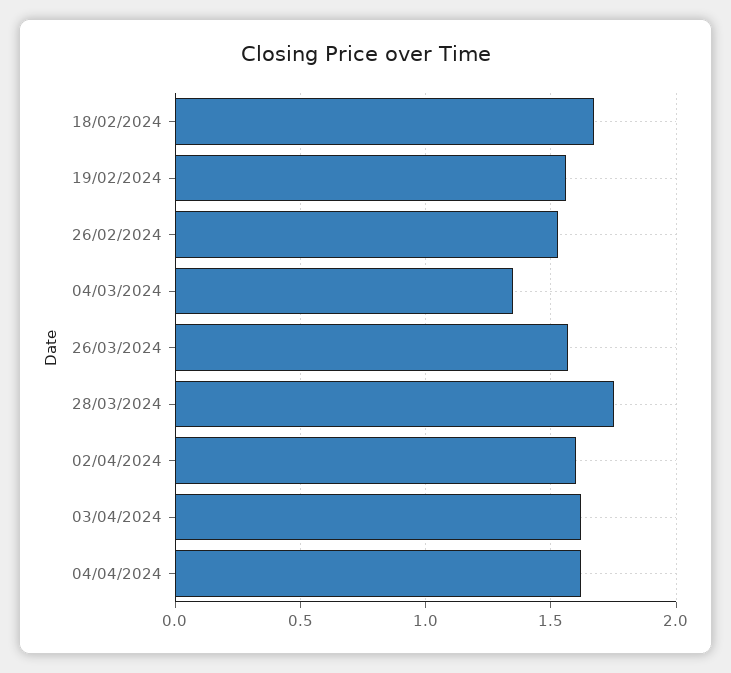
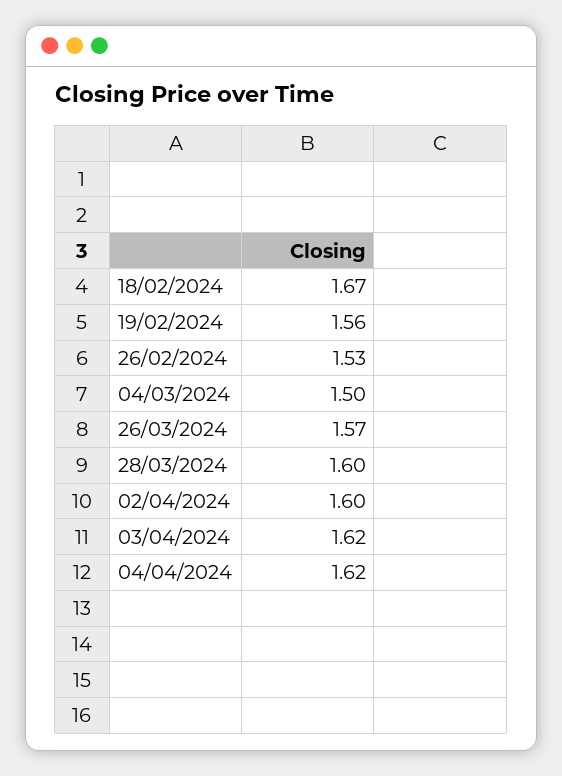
04/03/2024: 1.35 -> 1.5
28/03/2024: 1.75 -> 1.6

